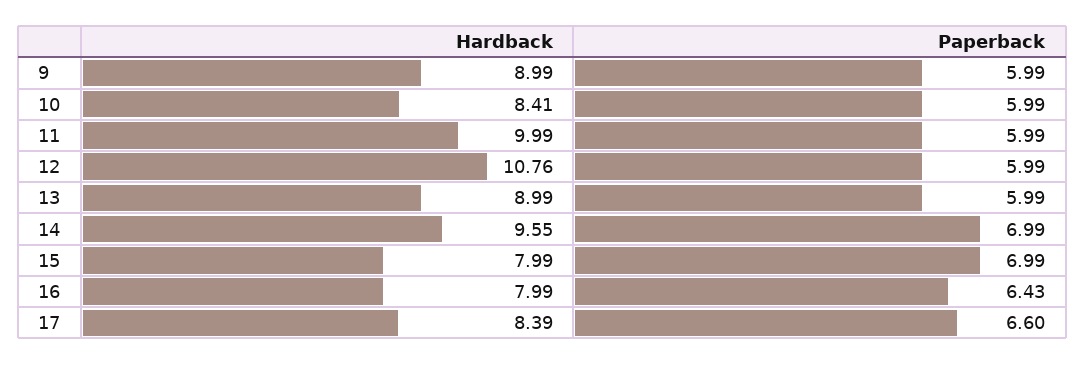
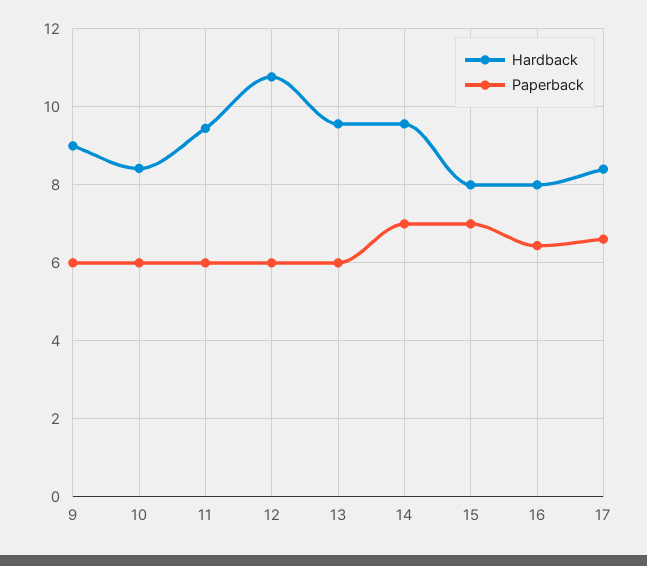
Hardback, 11: 9.99 -> 9.4
Hardback, 13: 8.99 -> 9.6

